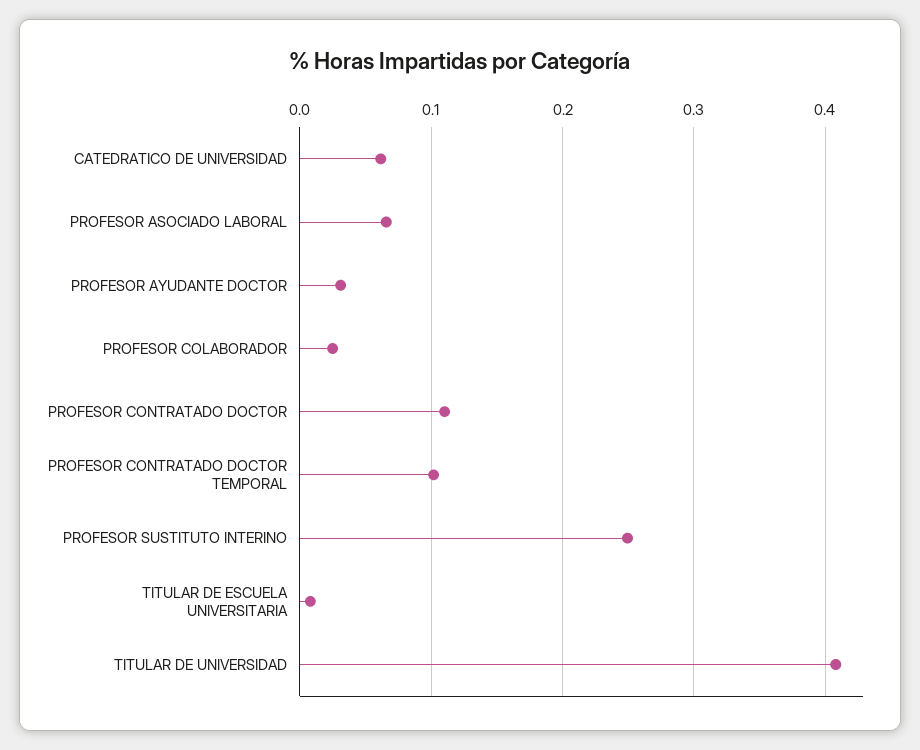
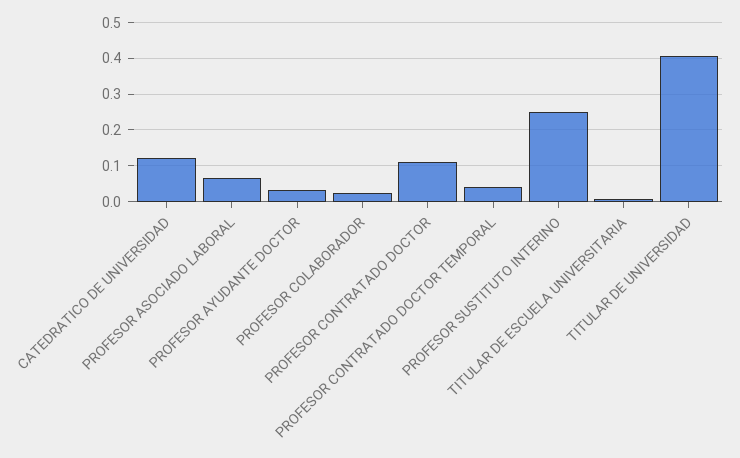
CATEDRATICO DE UNIVERSIDAD: 0.06 -> 0.12
PROFESOR CONTRATADO DOCTOR TEMPORAL: 0.1 -> 0.04

